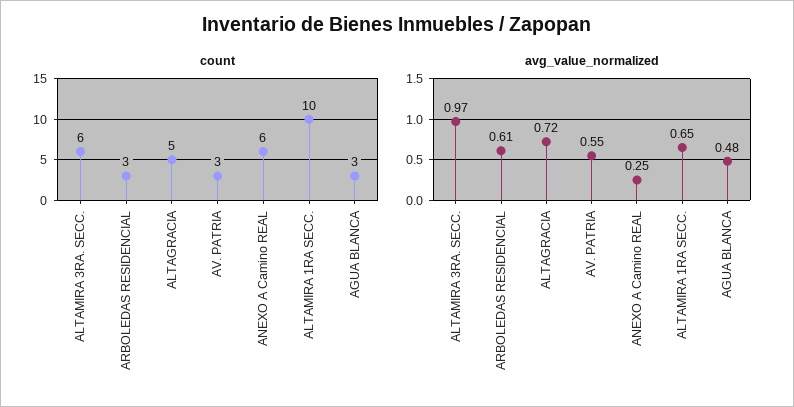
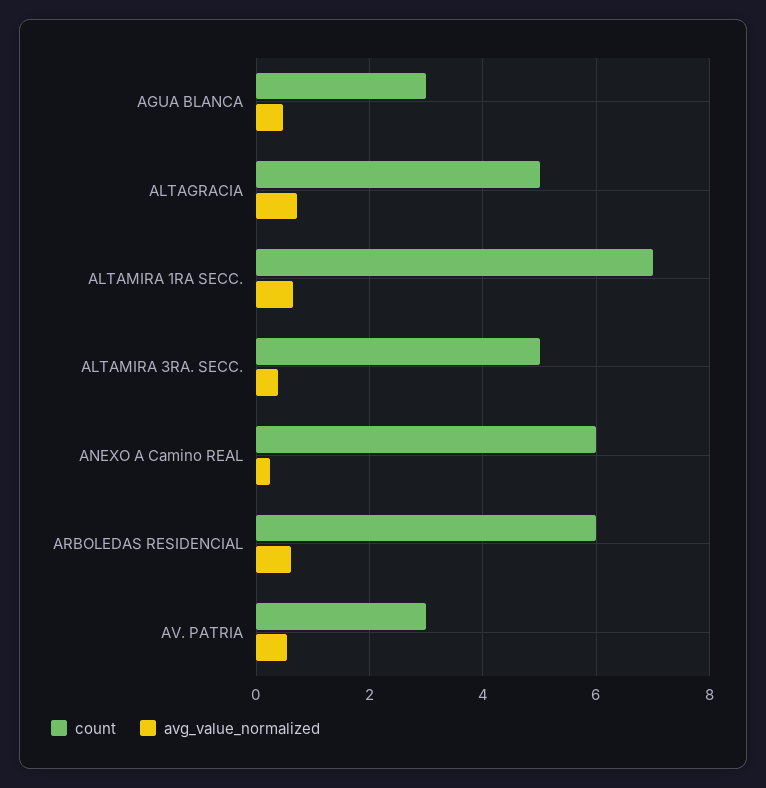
count, ALTAMIRA 3RA. SECC.: 6 -> 5
count, ARBOLEDAS RESIDENCIAL: 3 -> 6
count, ALTAMIRA 1RA SECC.: 10 -> 7
avg_value_normalized, ALTAMIRA 3RA. SECC.: 0.97 -> 0.4

